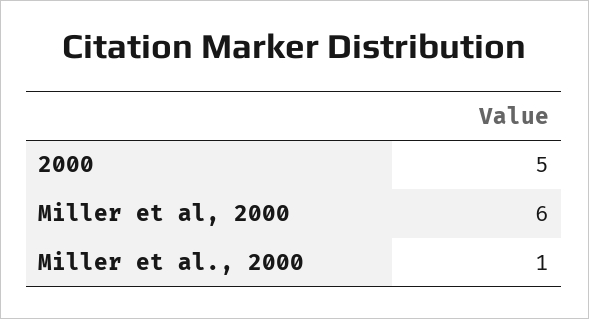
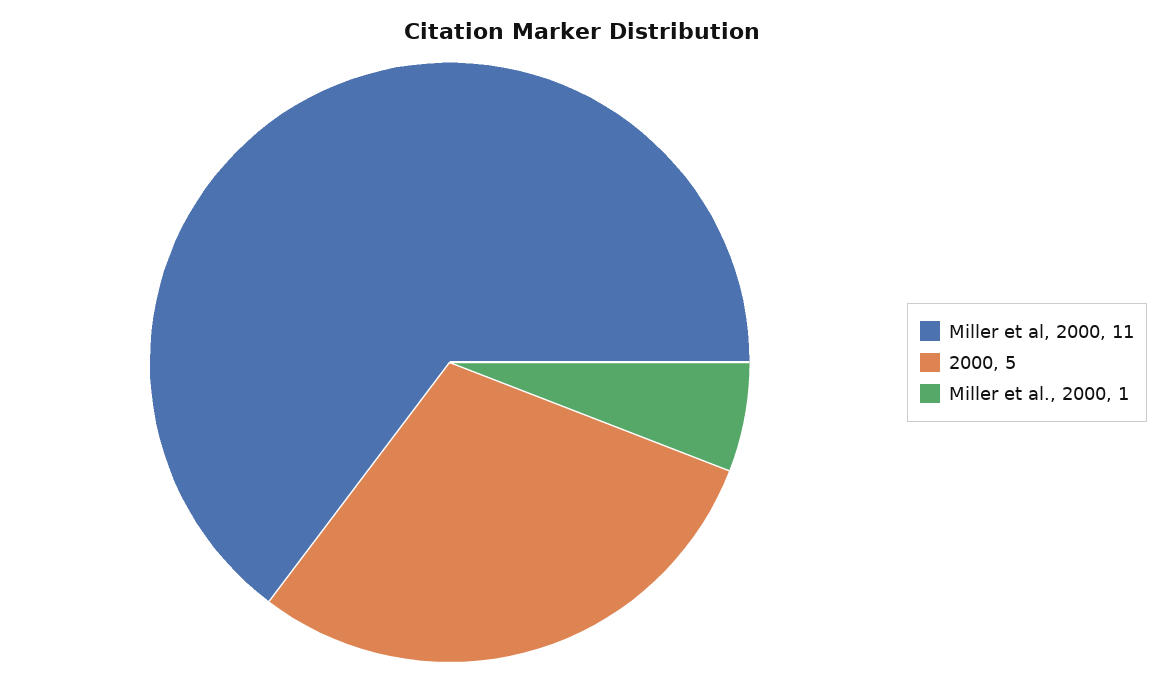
Miller et al, 2000: 6 -> 11

